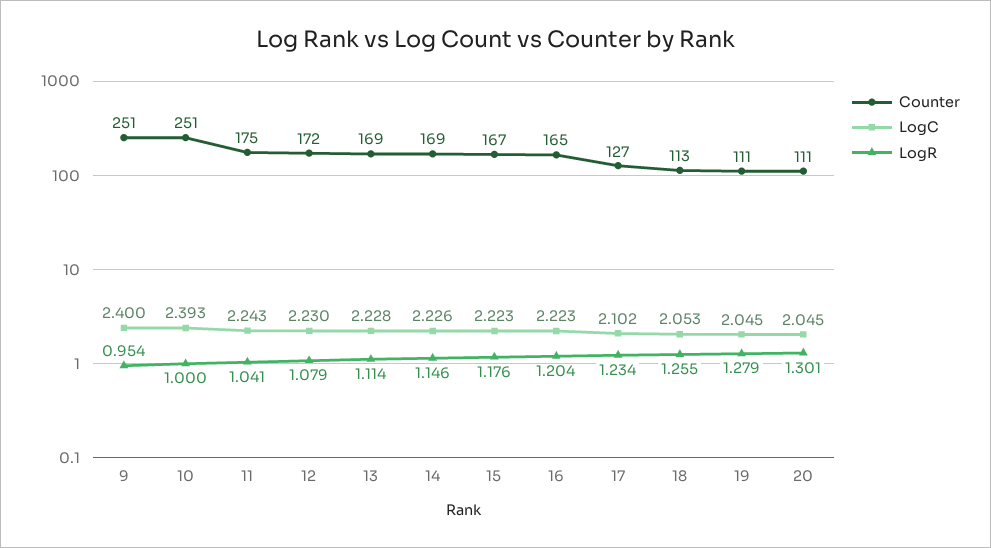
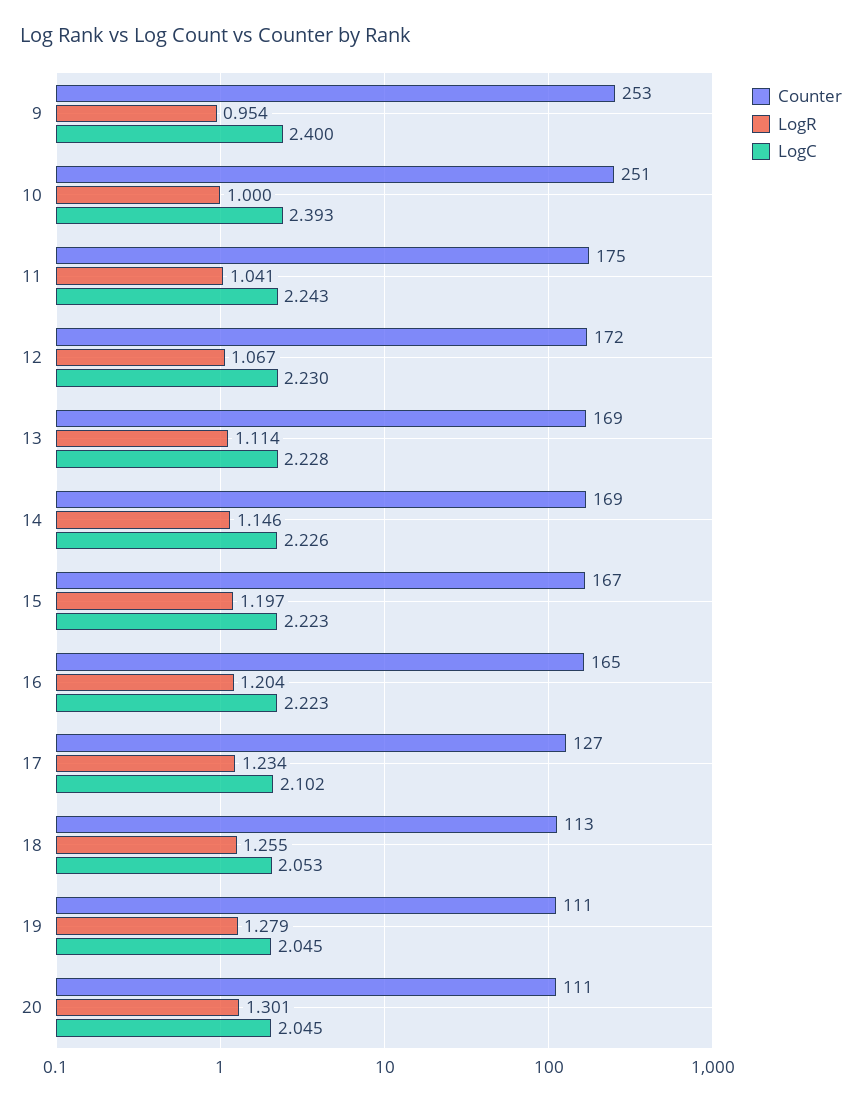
Counter, 9: 251 -> 253
LogR, 12: 1.079 -> 1.067
LogR, 15: 1.176 -> 1.197

